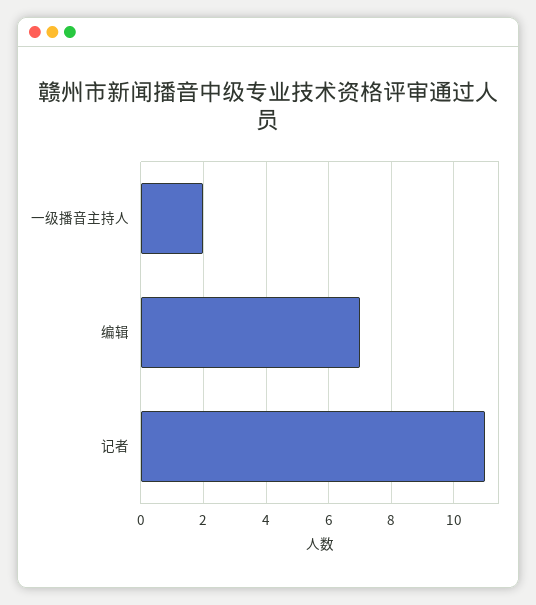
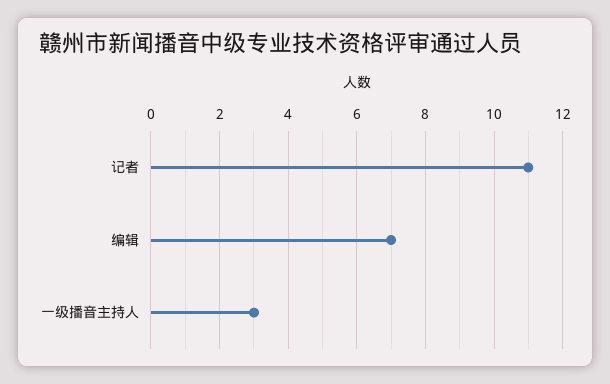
一级播音主持人: 2 -> 3

